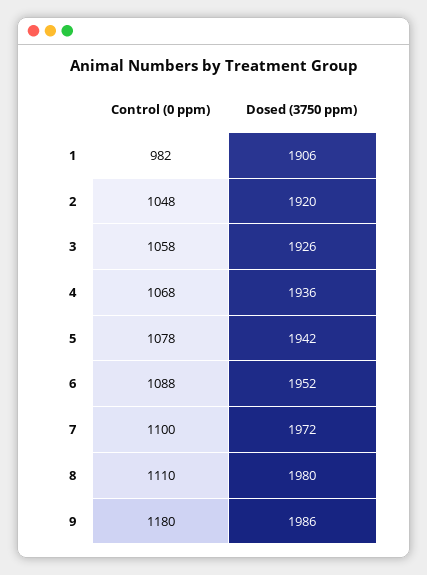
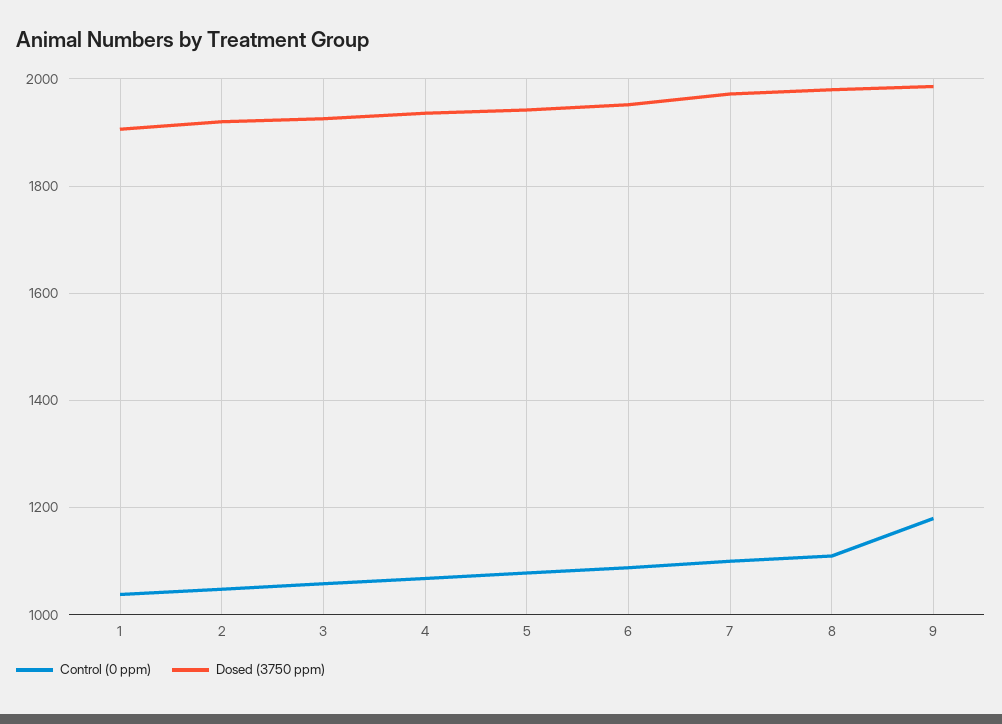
Control (0 ppm), 1: 982 -> 1040

